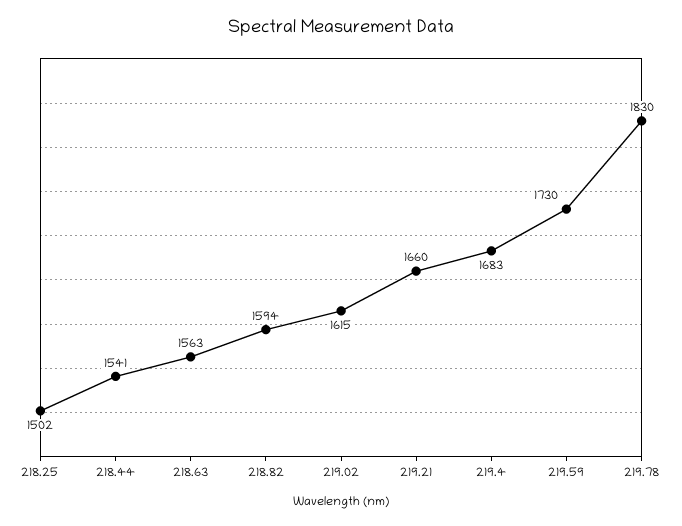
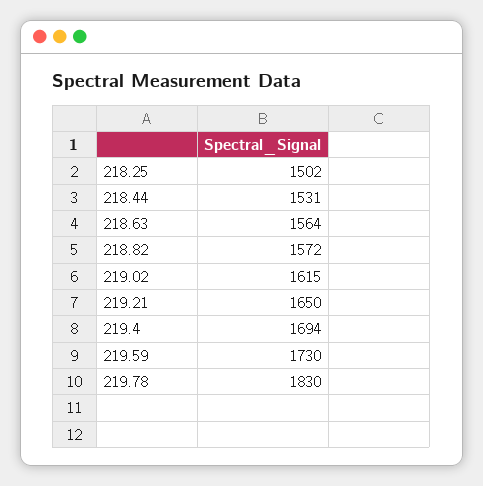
218.44: 1541 -> 1531
218.63: 1563 -> 1564
218.82: 1594 -> 1572
219.21: 1660 -> 1650
219.4: 1683 -> 1694

